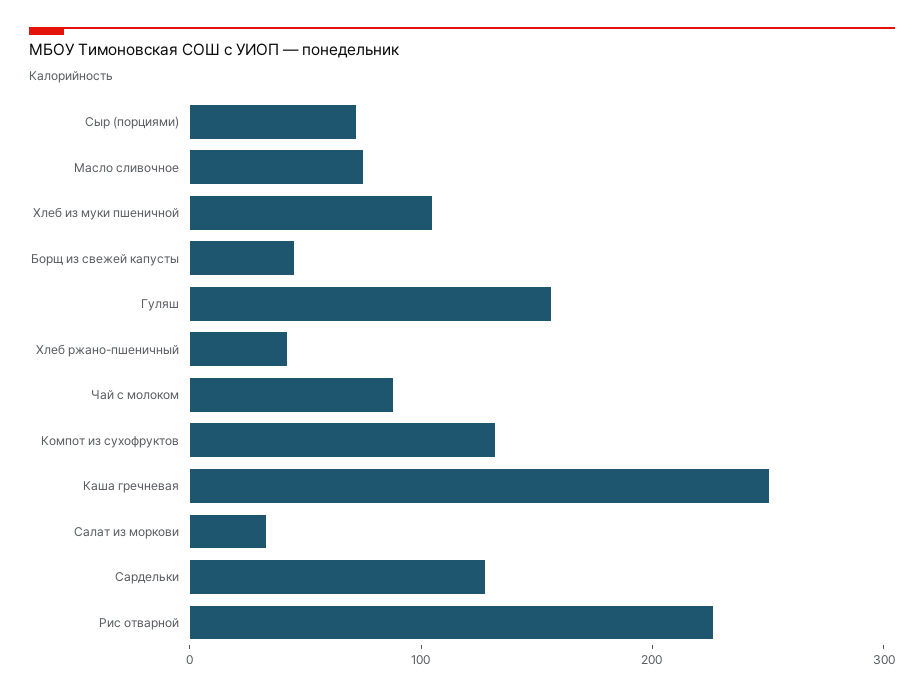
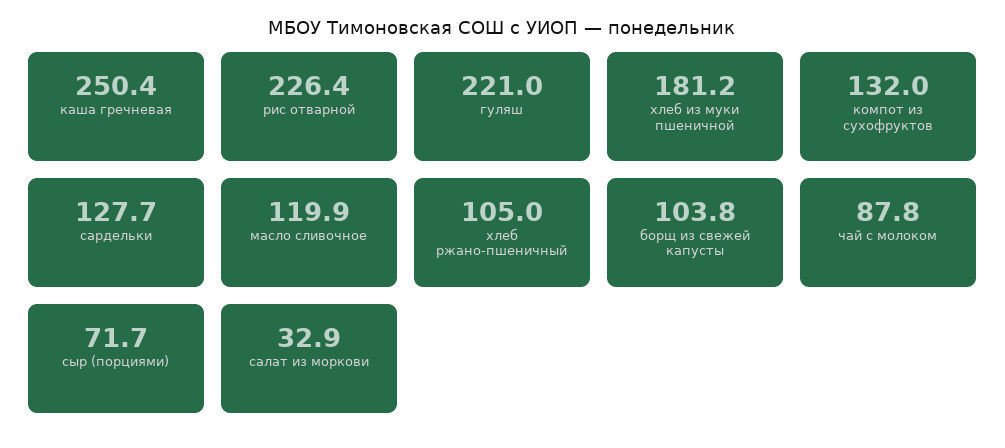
Масло сливочное: 80 -> 119.9
Хлеб из муки пшеничной: 100 -> 181.2
Борщ из свежей капусты: 40 -> 103.8
Гуляш: 160 -> 221
Хлеб ржано-пшеничный: 40 -> 105

